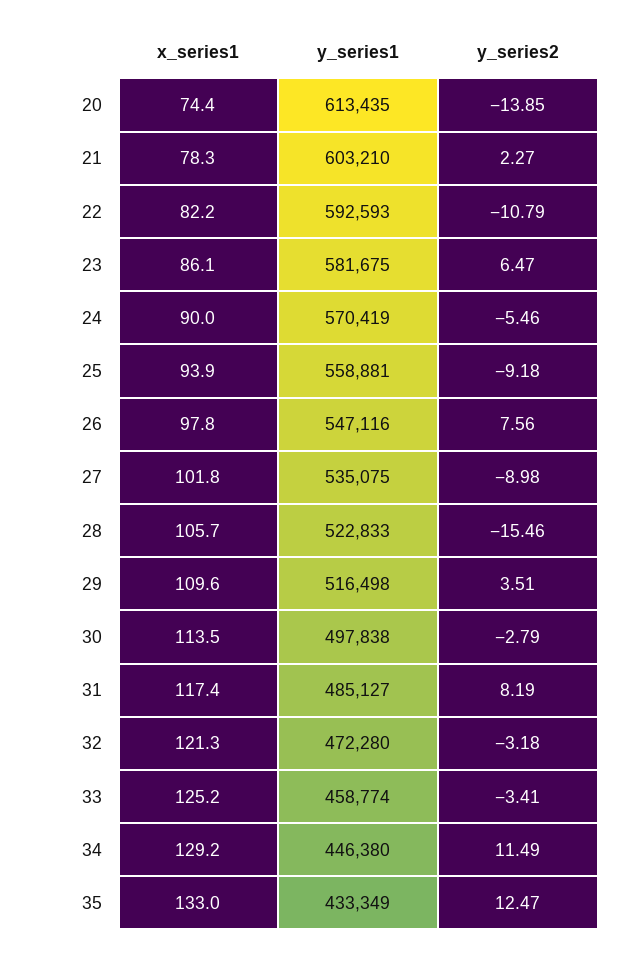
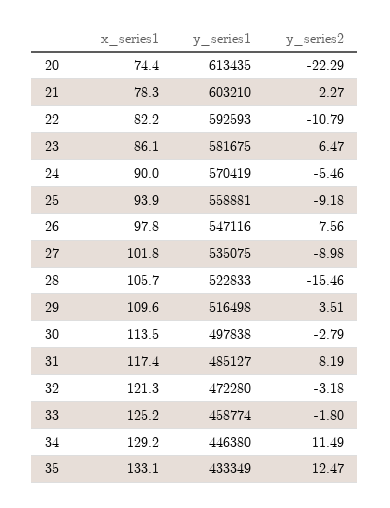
y_series2, 20: -13.85 -> -22.29
y_series2, 33: -3.41 -> -1.8
x_series1, 35: 133 -> 133.1

